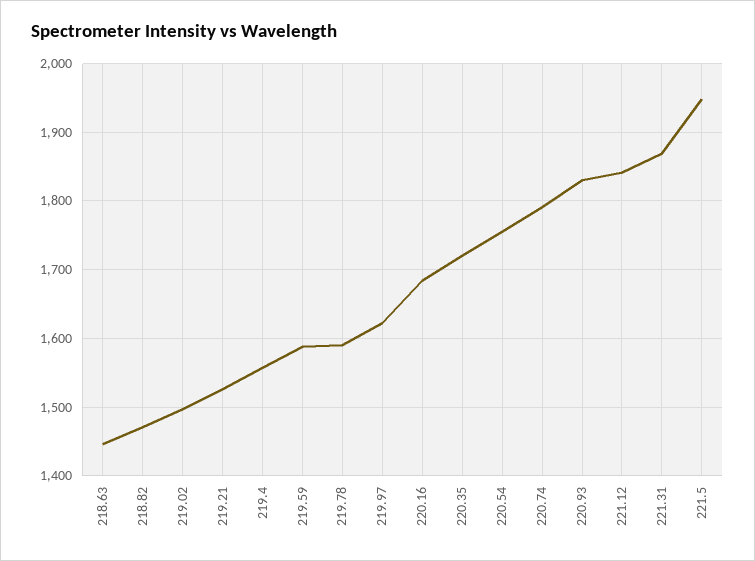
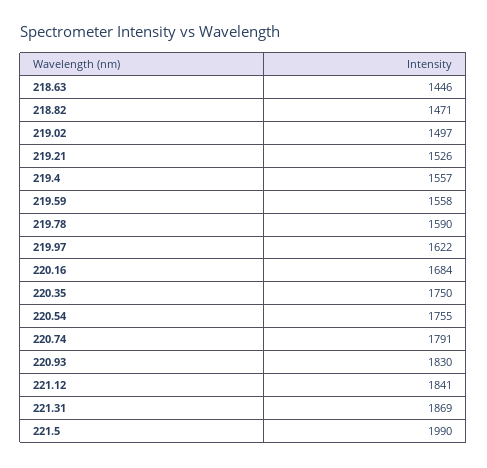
219.59: 1590 -> 1558
220.35: 1720 -> 1750
221.5: 1950 -> 1990

